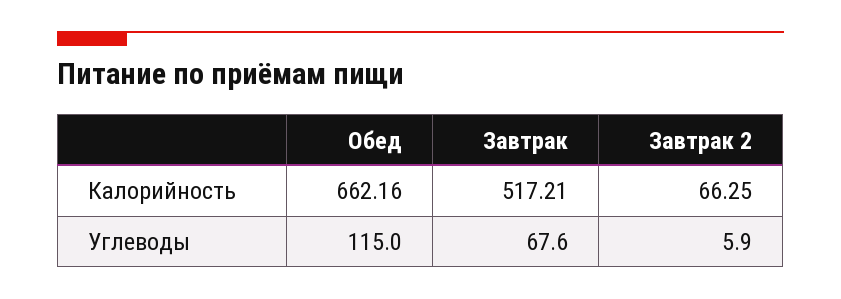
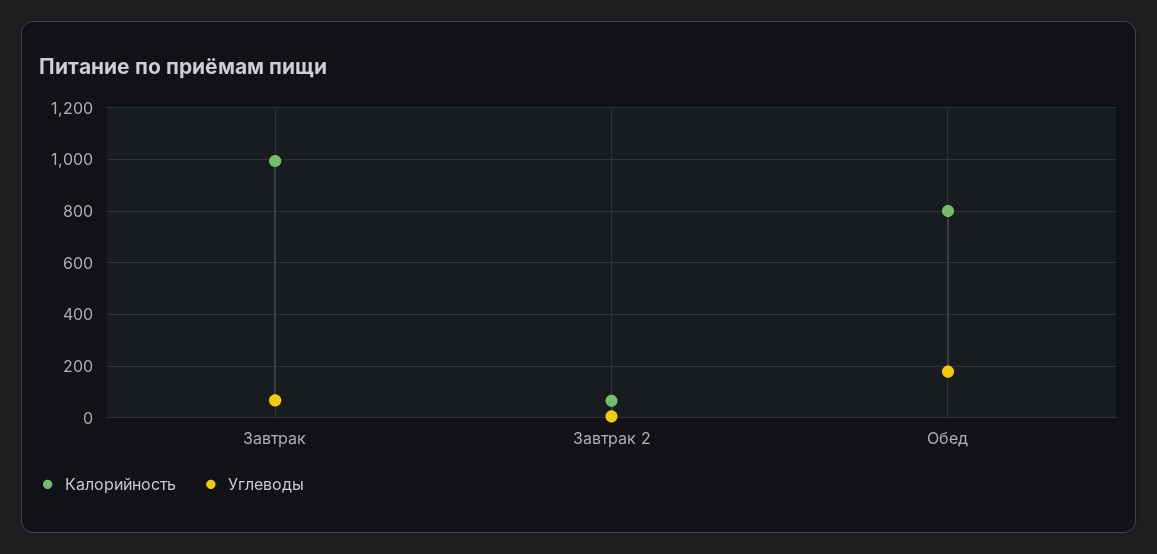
Калорийность, Обед: 662.16 -> 800
Калорийность, Завтрак: 517.21 -> 1000
Углеводы, Обед: 115 -> 175

